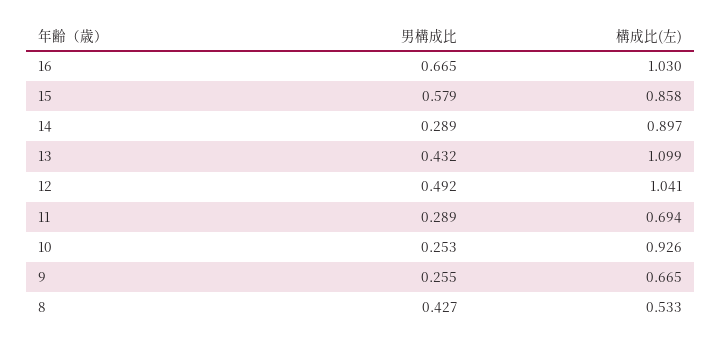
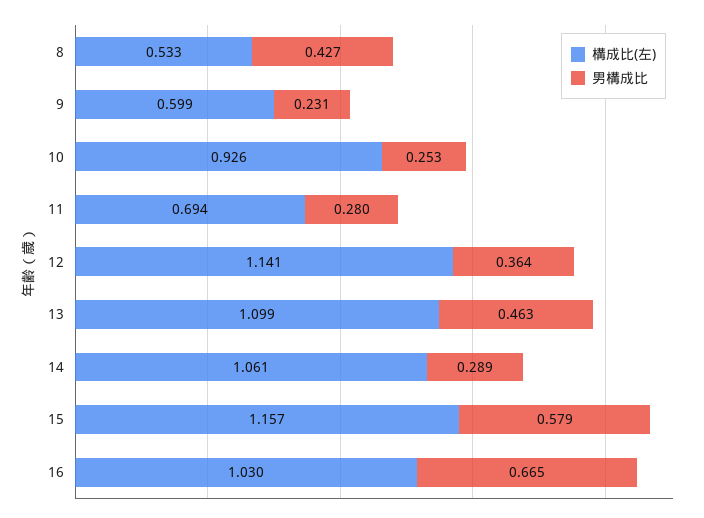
構成比(左), 15: 0.858 -> 1.157
構成比(左), 14: 0.897 -> 1.061
男構成比, 13: 0.432 -> 0.463
男構成比, 12: 0.492 -> 0.364
構成比(左), 12: 1.041 -> 1.141
男構成比, 11: 0.289 -> 0.28
男構成比, 9: 0.255 -> 0.231
構成比(左), 9: 0.665 -> 0.599

